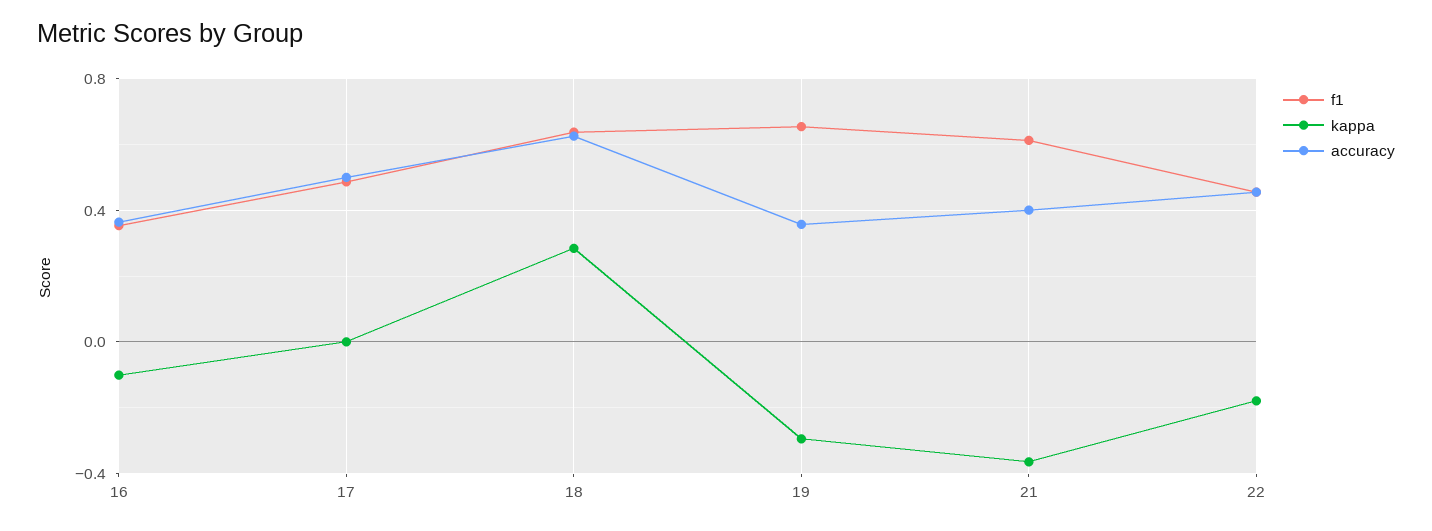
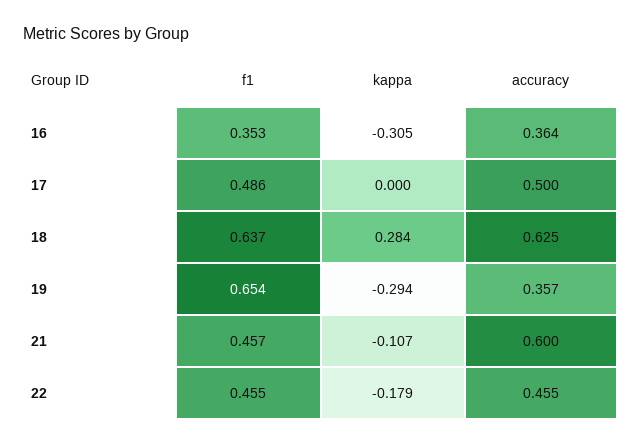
kappa, 16: -0.1 -> -0.305
f1, 21: 0.6 -> 0.457
kappa, 21: -0.35 -> -0.107
accuracy, 21: 0.4 -> 0.6

